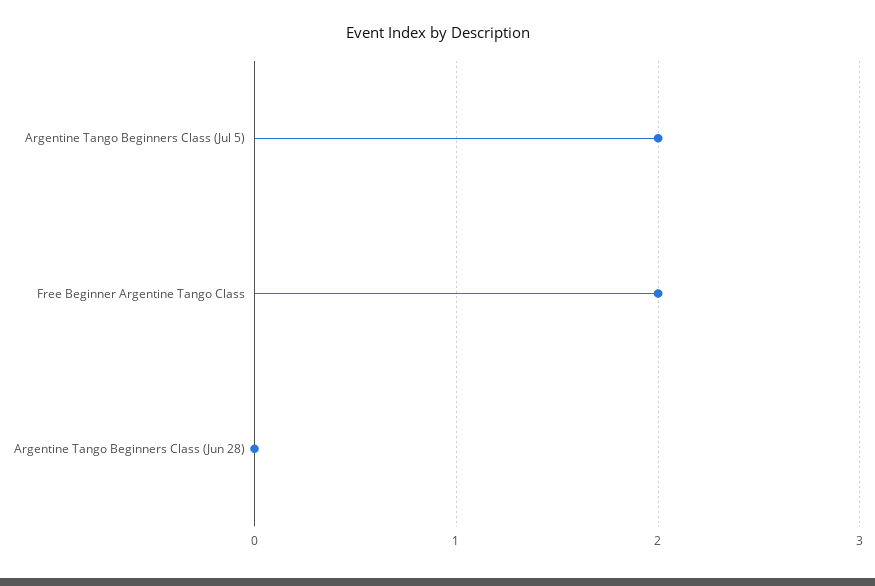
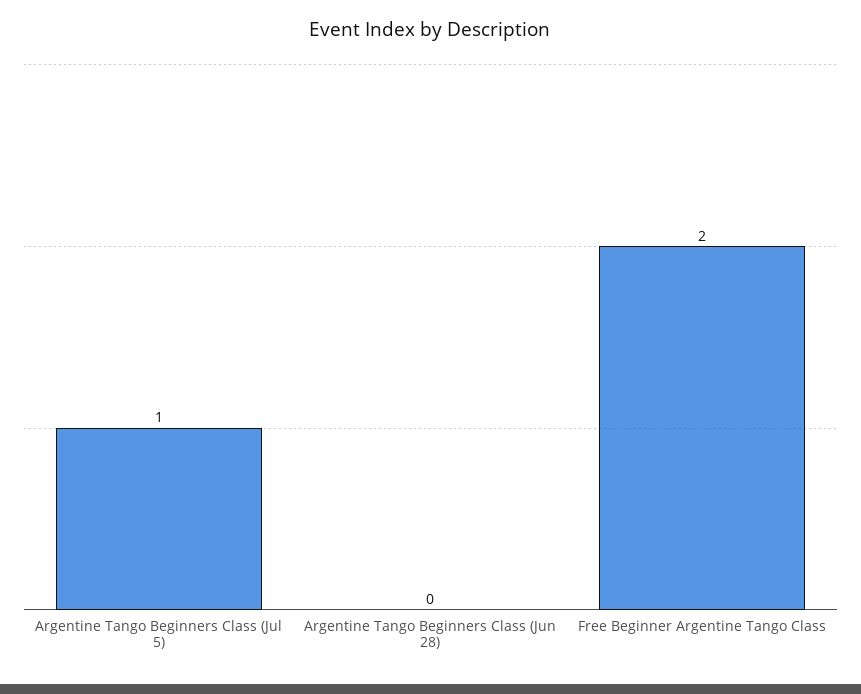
Argentine Tango Beginners Class (Jul 5): 2 -> 1

